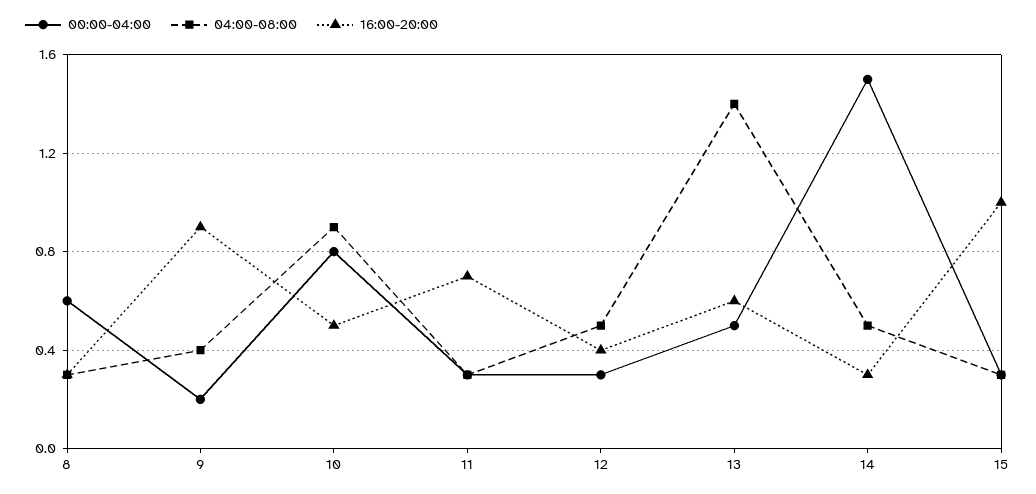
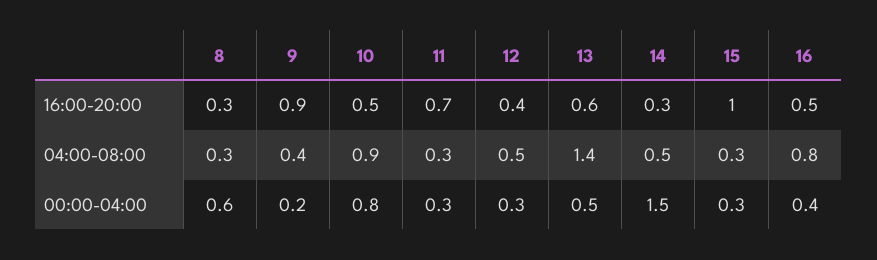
16:00-20:00, 16: none -> 0.5
04:00-08:00, 16: none -> 0.8
00:00-04:00, 16: none -> 0.4

